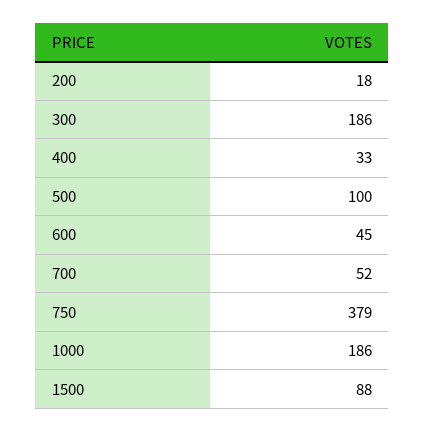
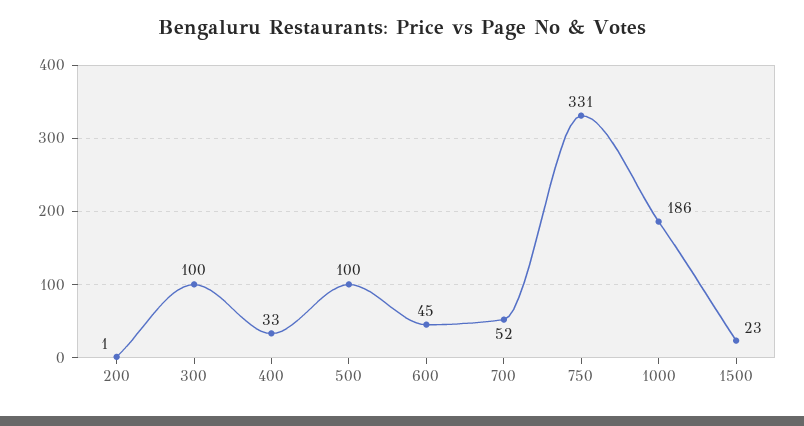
200: 18 -> 1
300: 186 -> 100
750: 379 -> 331
1500: 88 -> 23

